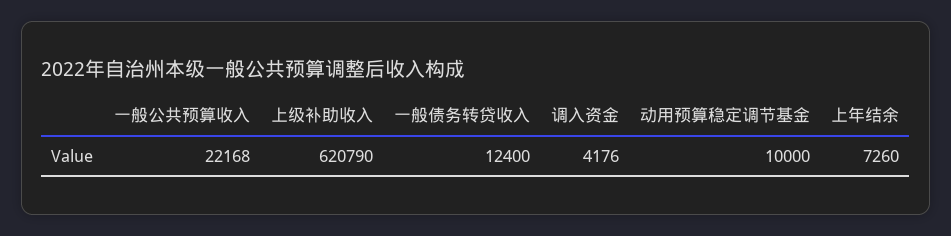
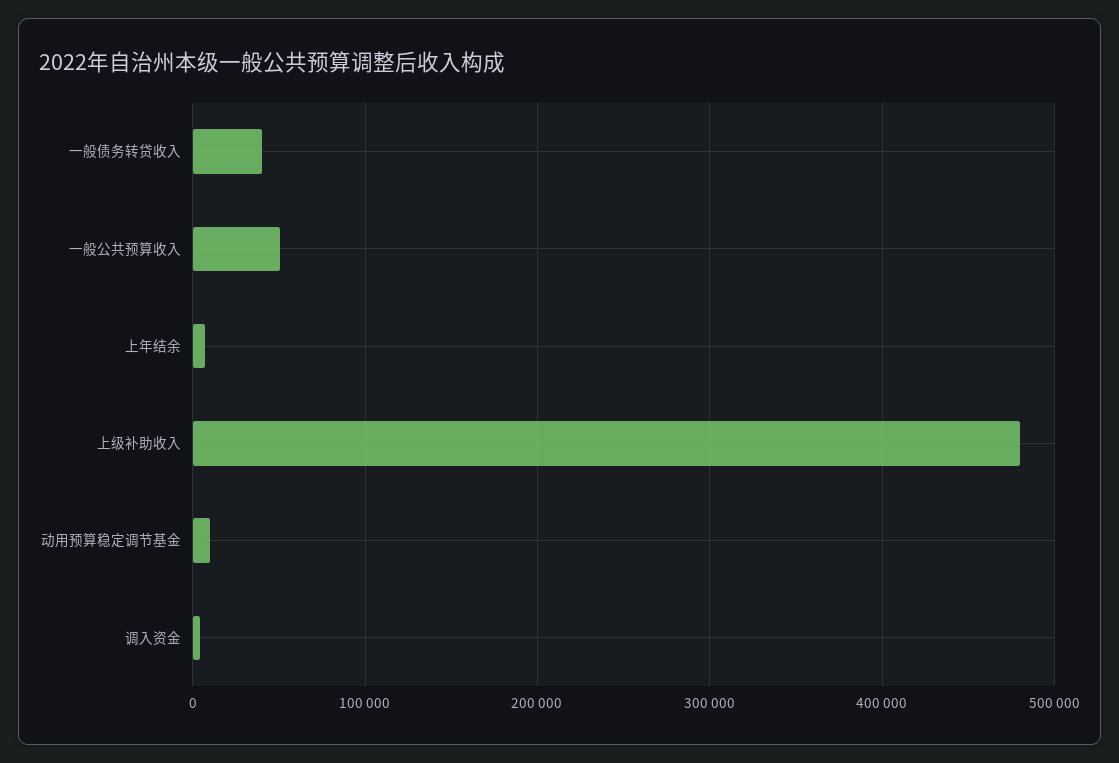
一般公共预算收入: 22168 -> 50000
上级补助收入: 620790 -> 480000
一般债务转贷收入: 12400 -> 40000

